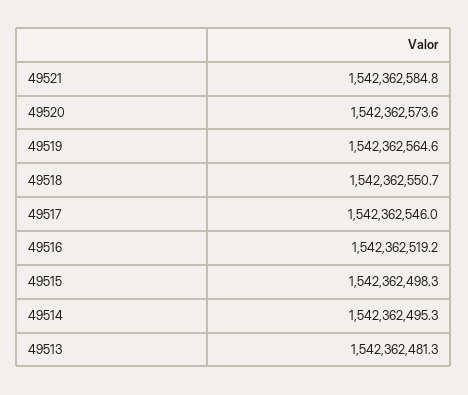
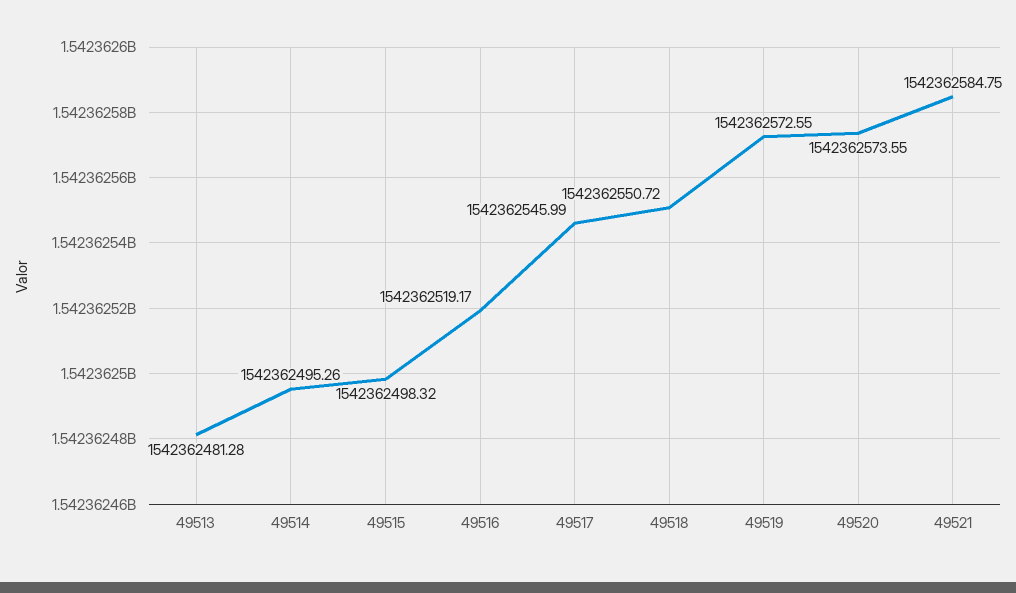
49519: 1542362564.6 -> 1542362572.55

